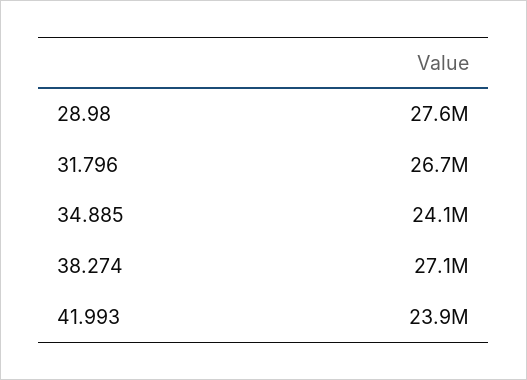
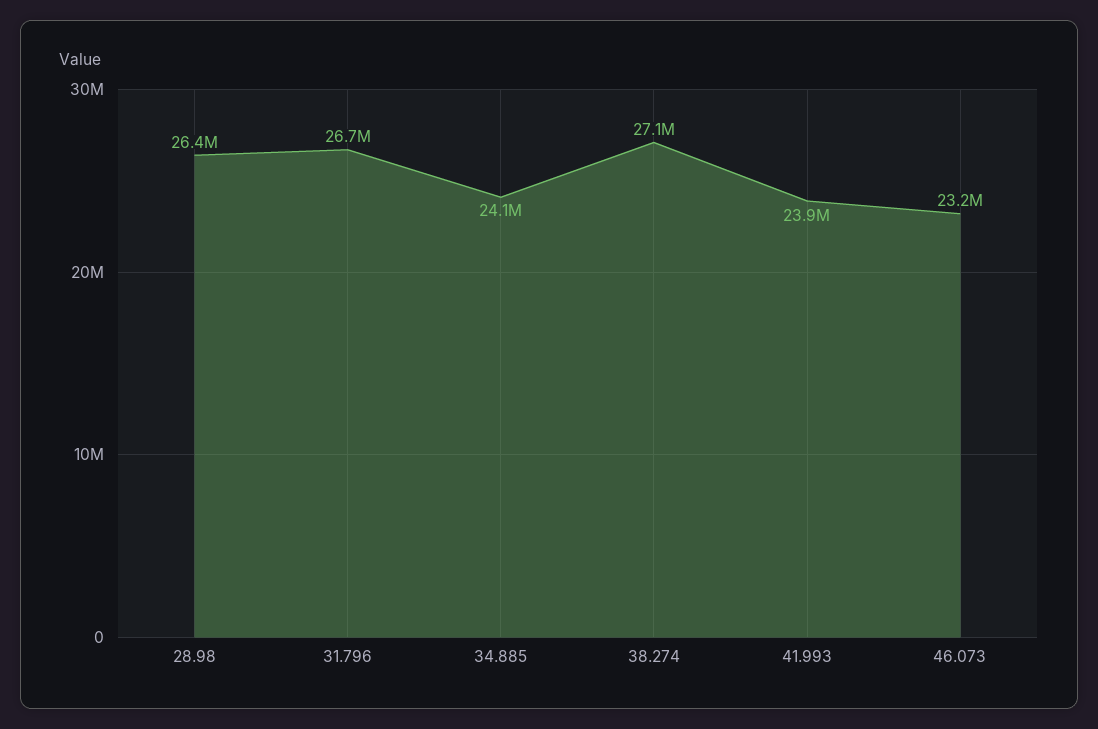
28.98: 27600000 -> 26400000
46.073: none -> 23200000

